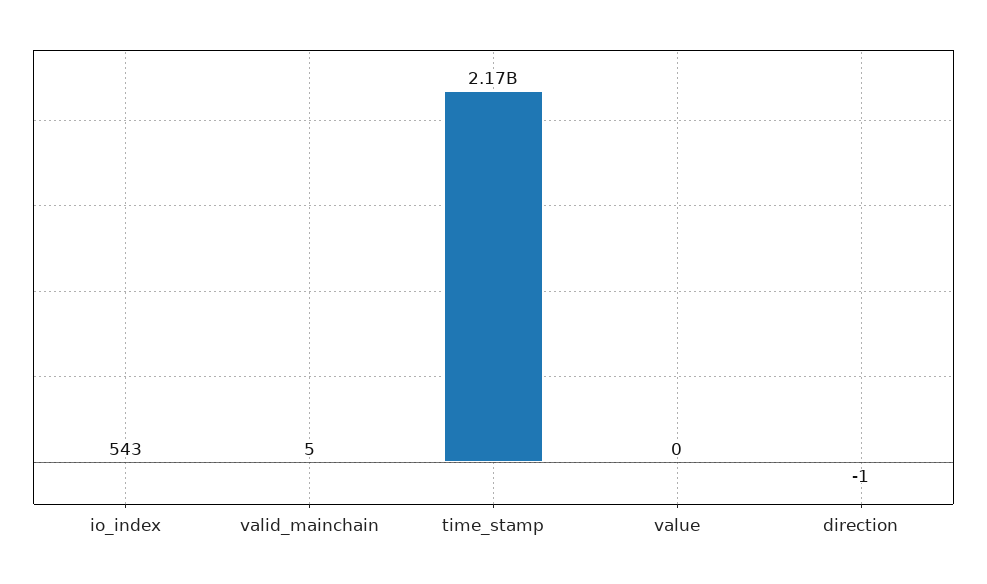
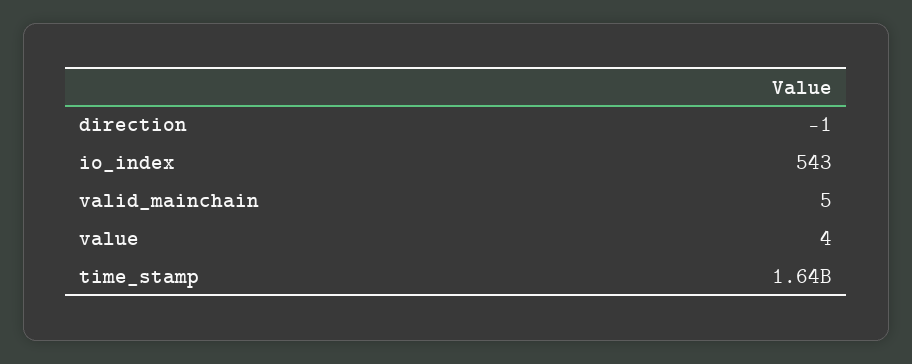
time_stamp: 2170000000 -> 1640000000
value: 0 -> 4

